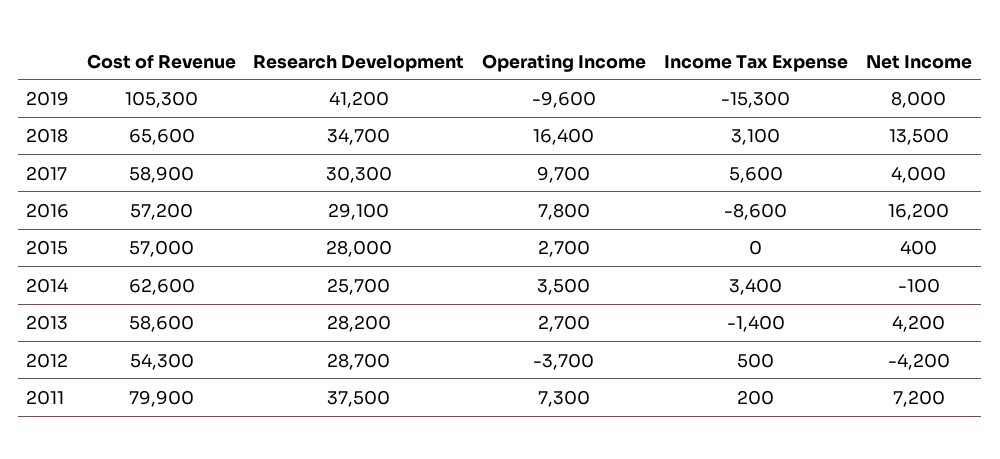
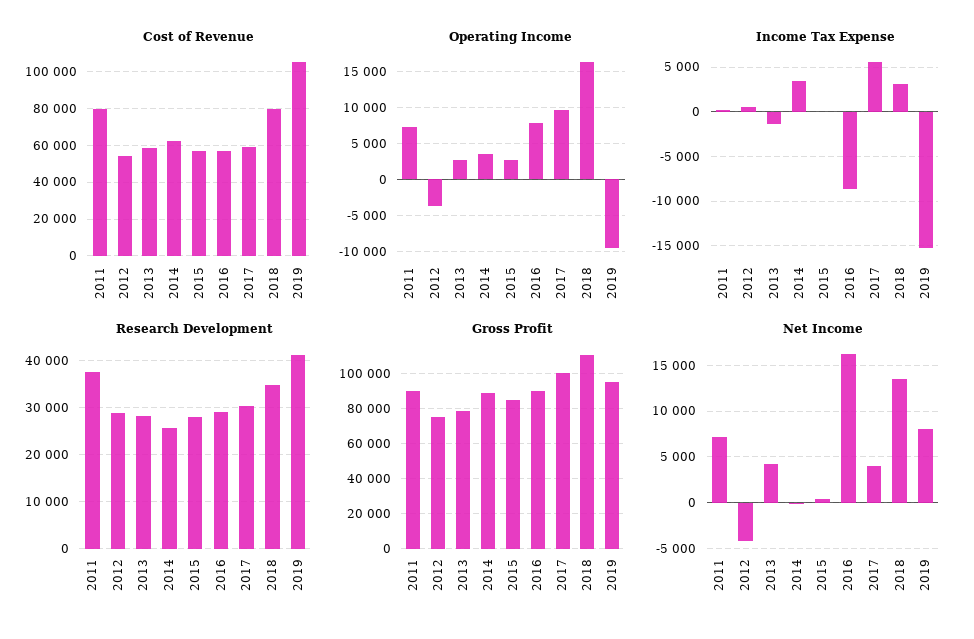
Cost of Revenue, 2018: 65600 -> 80000
Gross Profit, 2011: none -> 90000
Gross Profit, 2012: none -> 75000
Gross Profit, 2013: none -> 80000
Gross Profit, 2014: none -> 90000
Gross Profit, 2015: none -> 85000
Gross Profit, 2016: none -> 90000
Gross Profit, 2017: none -> 100000
Gross Profit, 2018: none -> 110000
Gross Profit, 2019: none -> 95000

